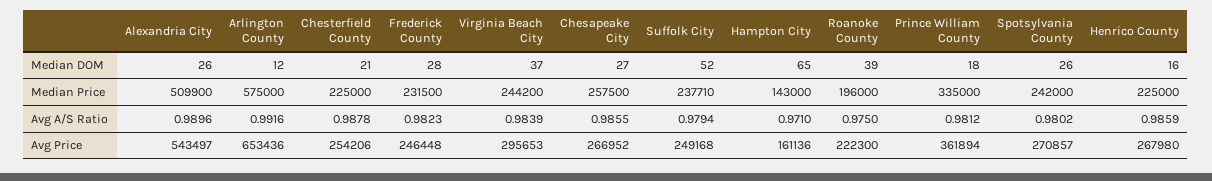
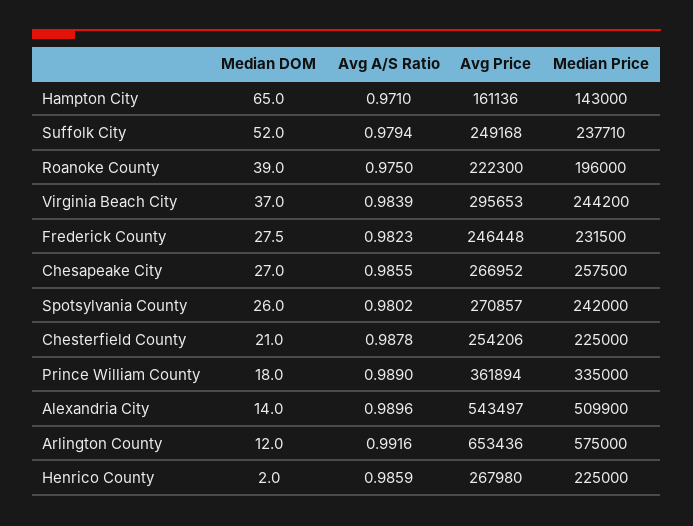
Alexandria City, Median DOM: 26 -> 14
Henrico County, Median DOM: 16 -> 2
Prince William County, Avg A/S Ratio: 0.9812 -> 0.989

